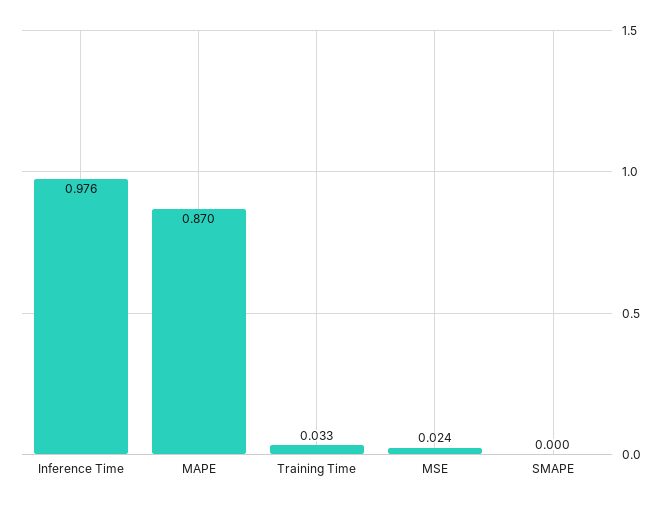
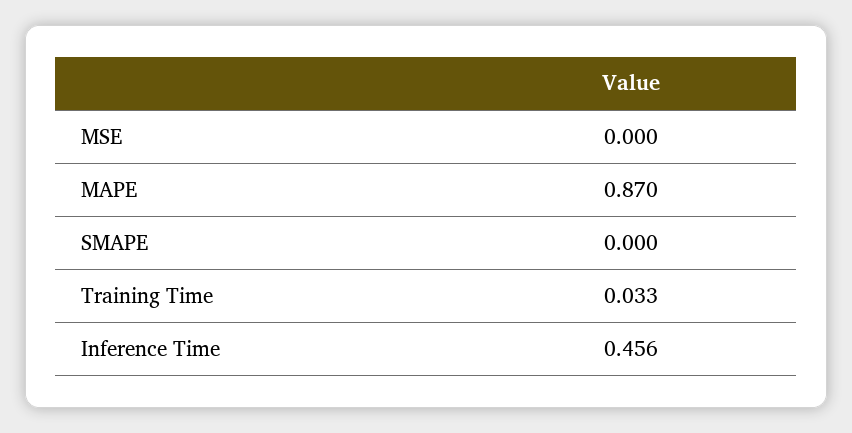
Inference Time: 0.976 -> 0.456
MSE: 0.024 -> 0

